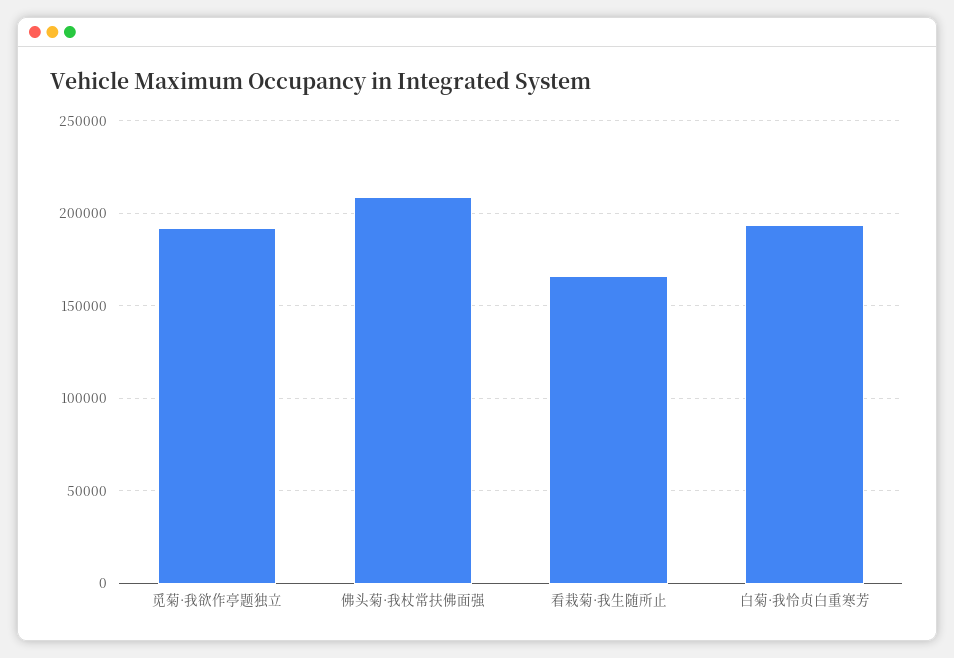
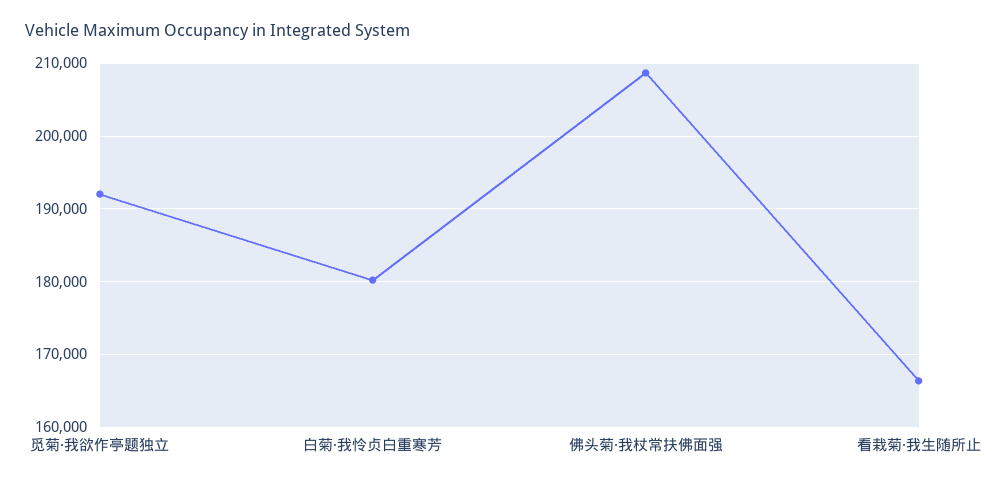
白菊·我怜贞白重寒芳: 195000 -> 180000

